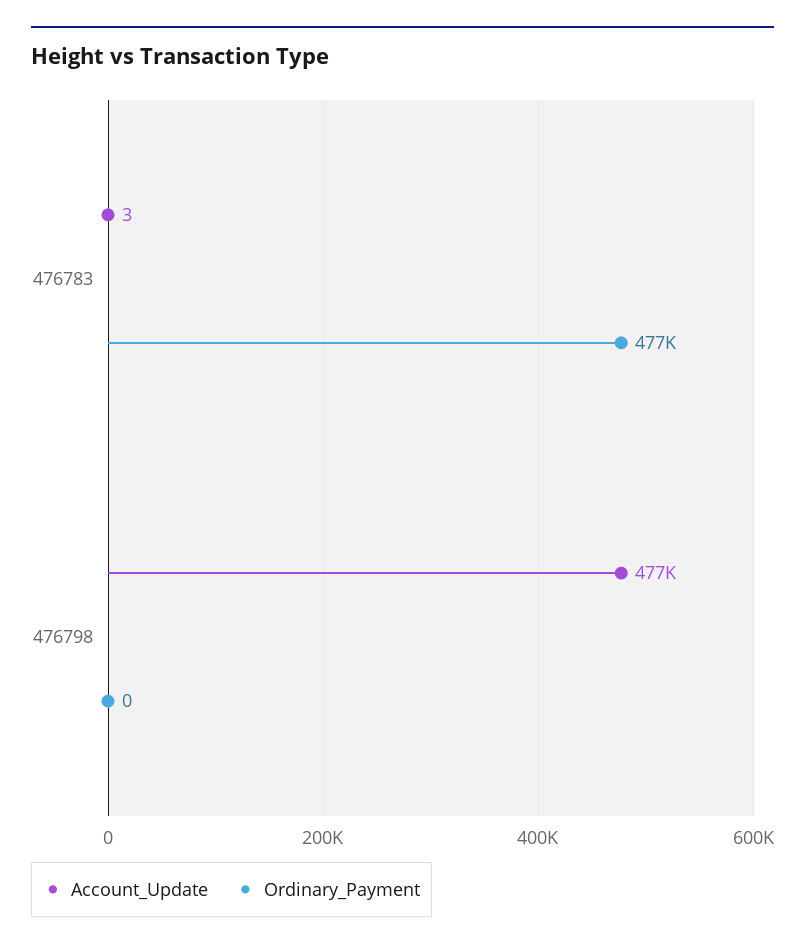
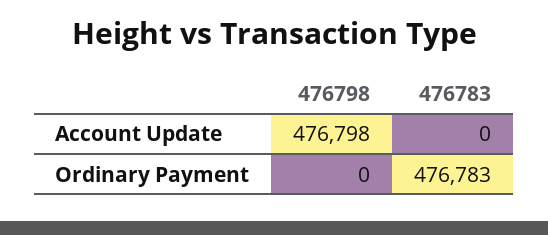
Account_Update, 476783: 3 -> 0

